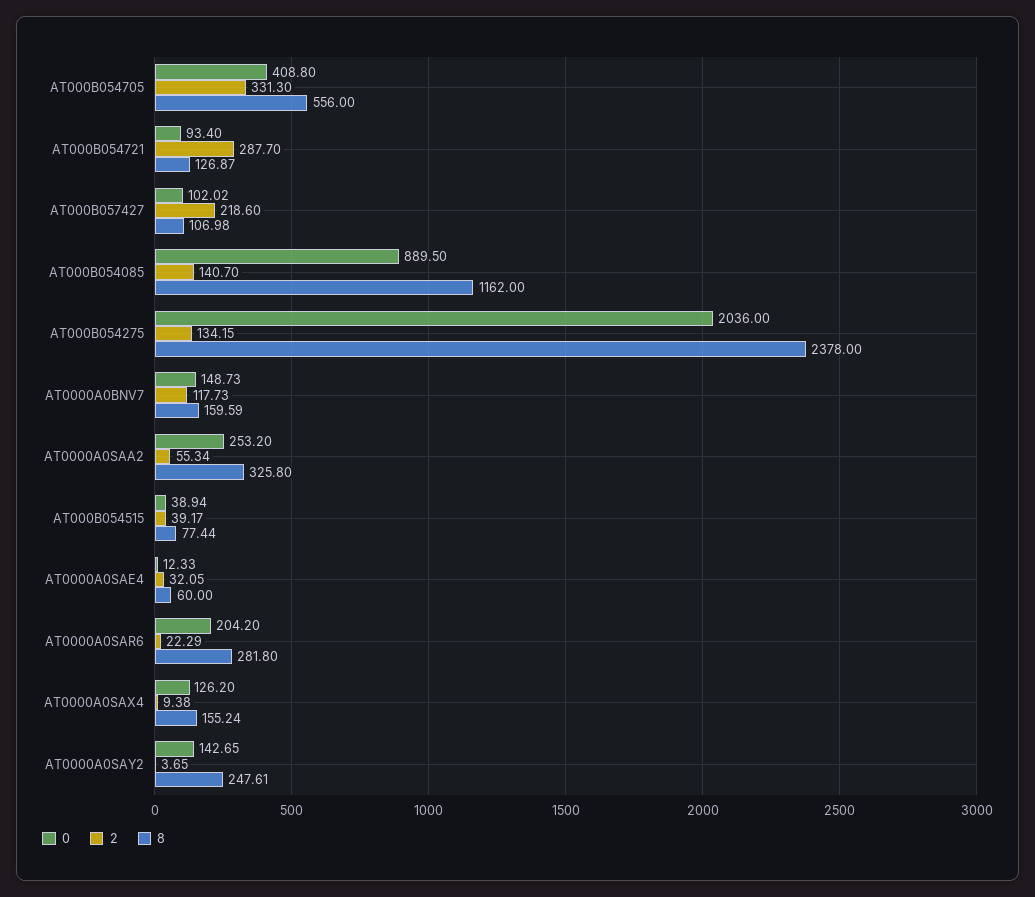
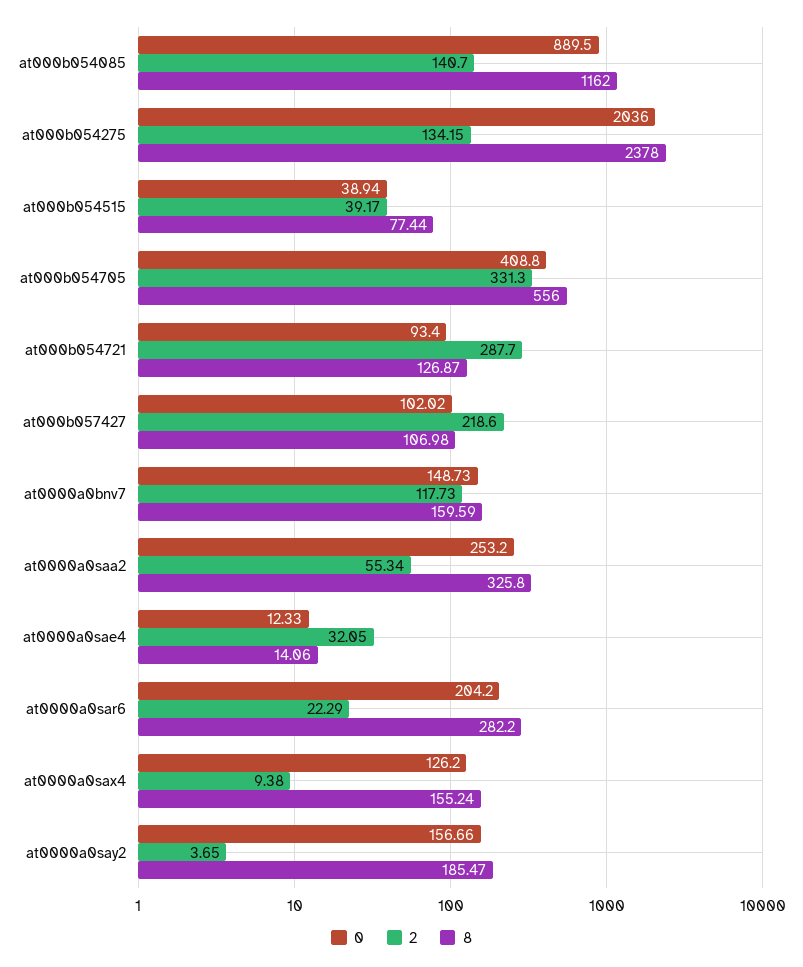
8, AT0000A0SAE4: 60 -> 14.06
8, AT0000A0SAR6: 281.8 -> 282.2
0, AT0000A0SAY2: 142.65 -> 156.66
8, AT0000A0SAY2: 247.61 -> 185.47

